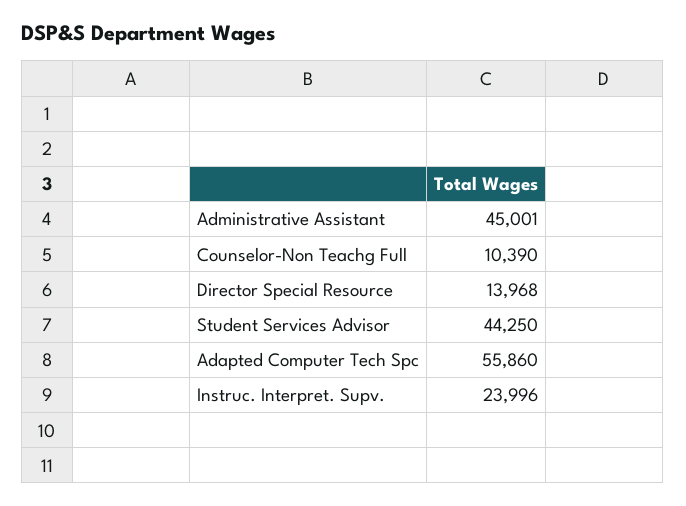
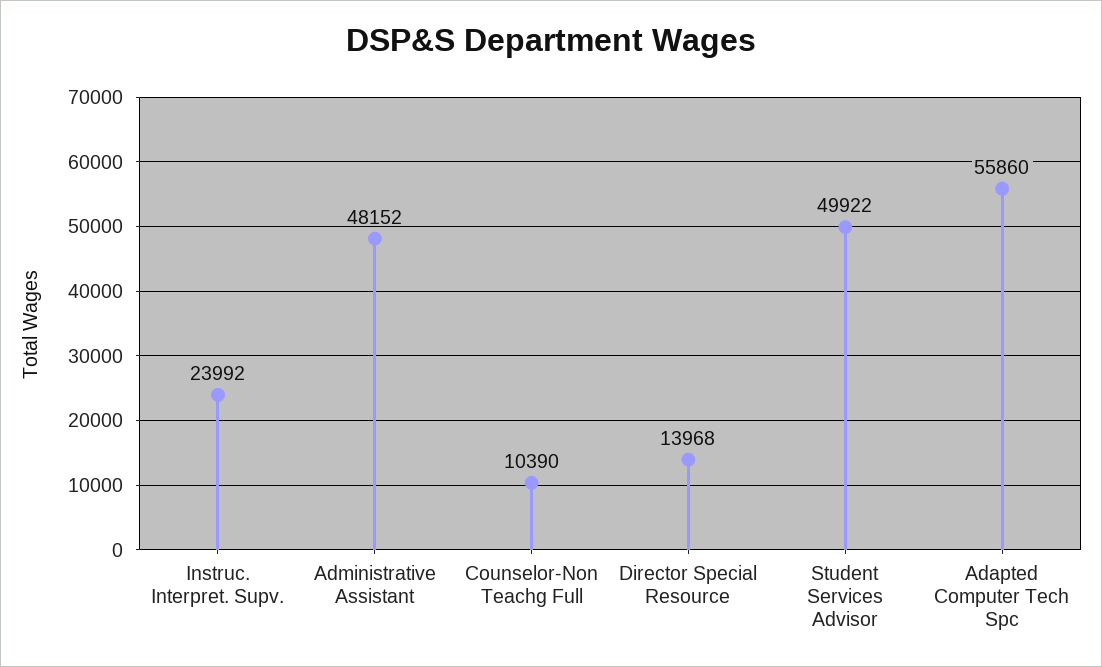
Administrative Assistant: 45001 -> 48152
Student Services Advisor: 44250 -> 49922
Instruc. Interpret. Supv.: 23996 -> 23992

